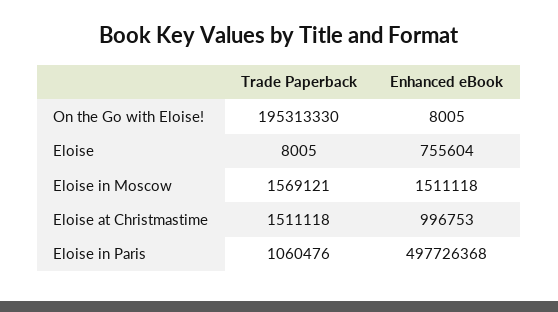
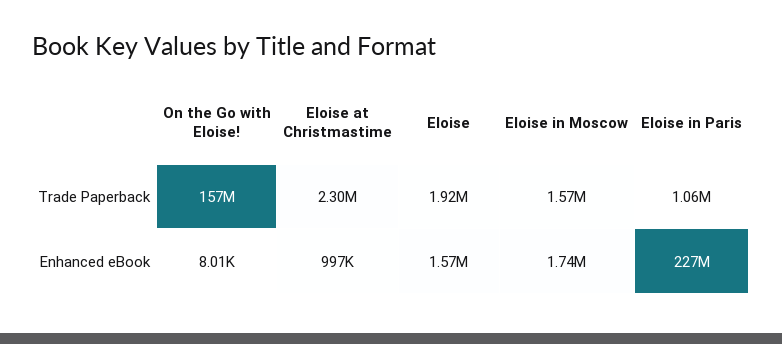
Trade Paperback, On the Go with Eloise!: 195313330 -> 157000000
Trade Paperback, Eloise: 8005 -> 1920000
Enhanced eBook, Eloise: 755604 -> 1570000
Enhanced eBook, Eloise in Moscow: 1511118 -> 1740000
Trade Paperback, Eloise at Christmastime: 1511118 -> 2300000
Enhanced eBook, Eloise in Paris: 497726368 -> 227000000

